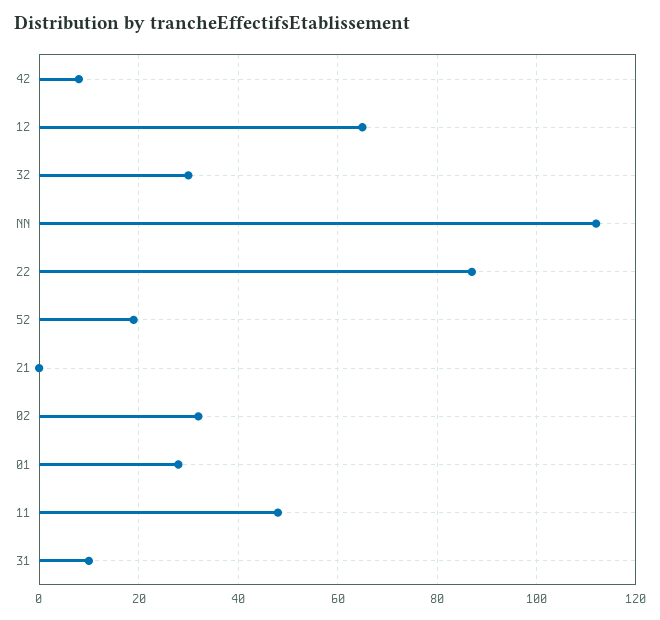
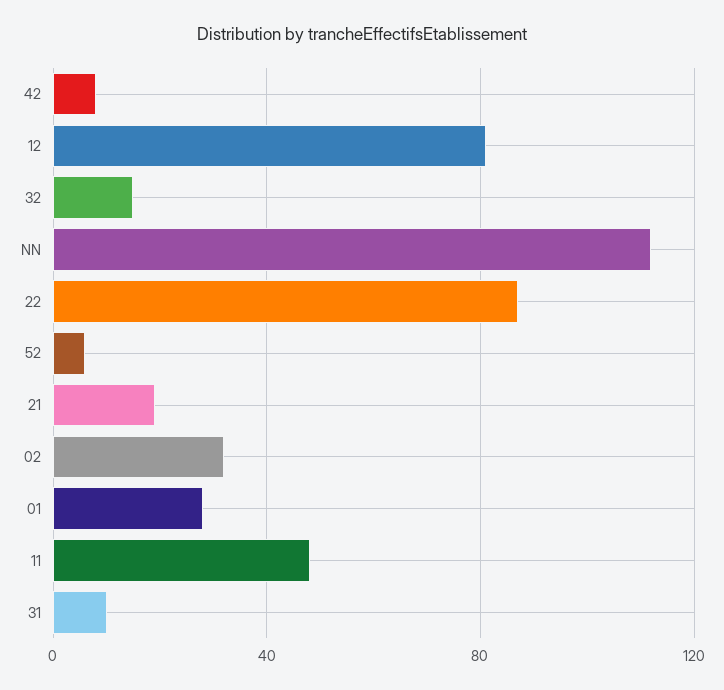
12: 65 -> 80
32: 30 -> 15
52: 20 -> 5
21: 0 -> 20

